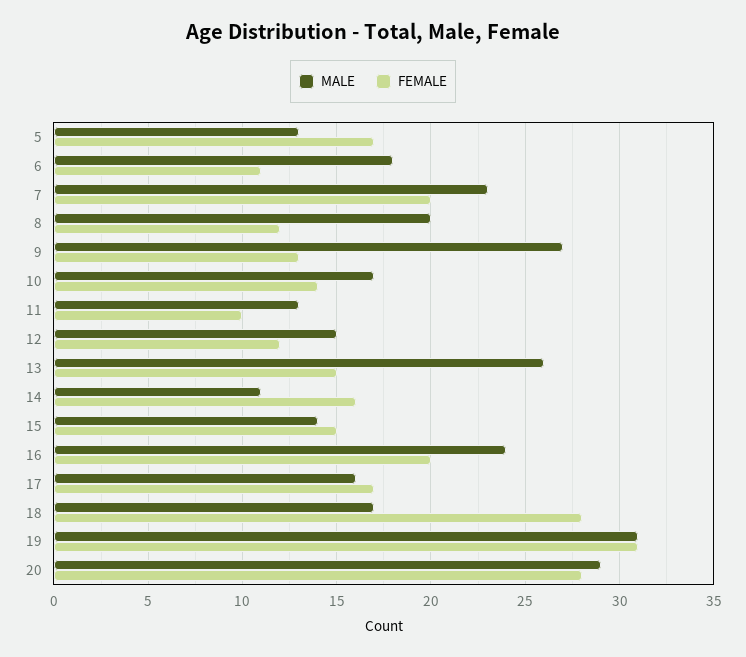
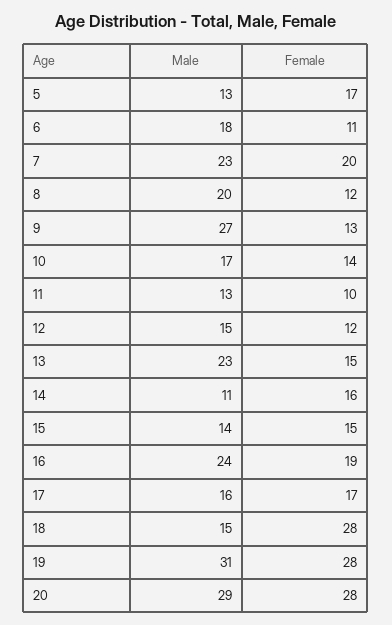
MALE, 13: 26 -> 23
FEMALE, 16: 20 -> 19
MALE, 18: 17 -> 15
FEMALE, 19: 31 -> 28

